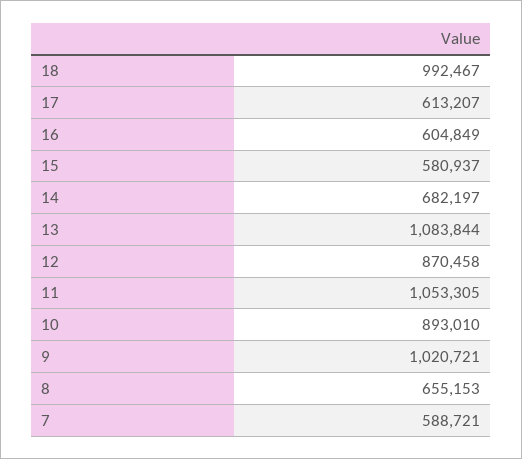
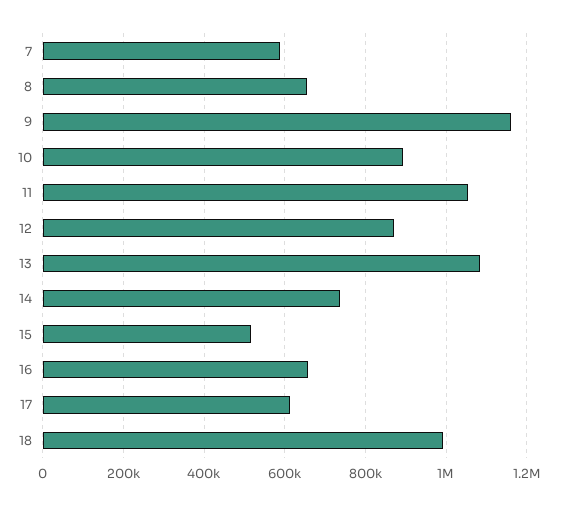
16: 604849 -> 660000
15: 580937 -> 520000
14: 682197 -> 740000
9: 1020721 -> 1160000

